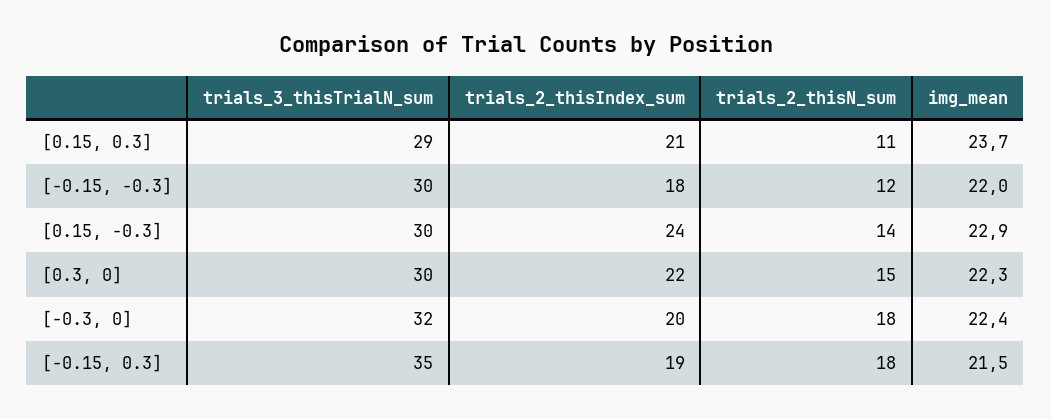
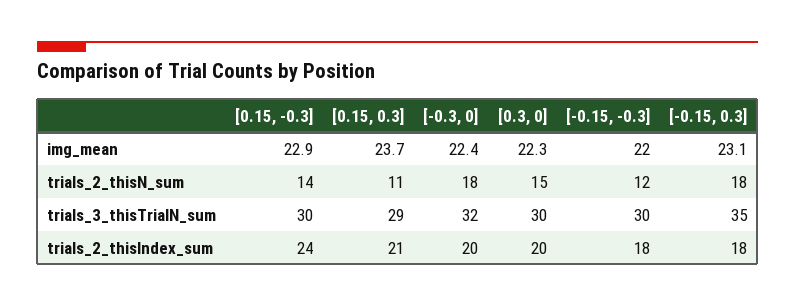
trials_2_thisIndex_sum, [0.3, 0]: 22 -> 20
trials_2_thisIndex_sum, [-0.15, 0.3]: 19 -> 18
img_mean, [-0.15, 0.3]: 21.5 -> 23.1

